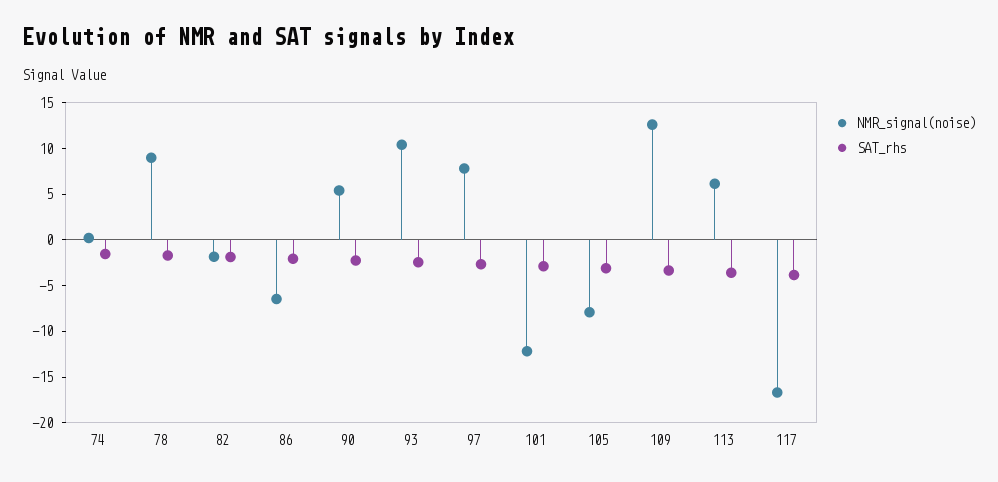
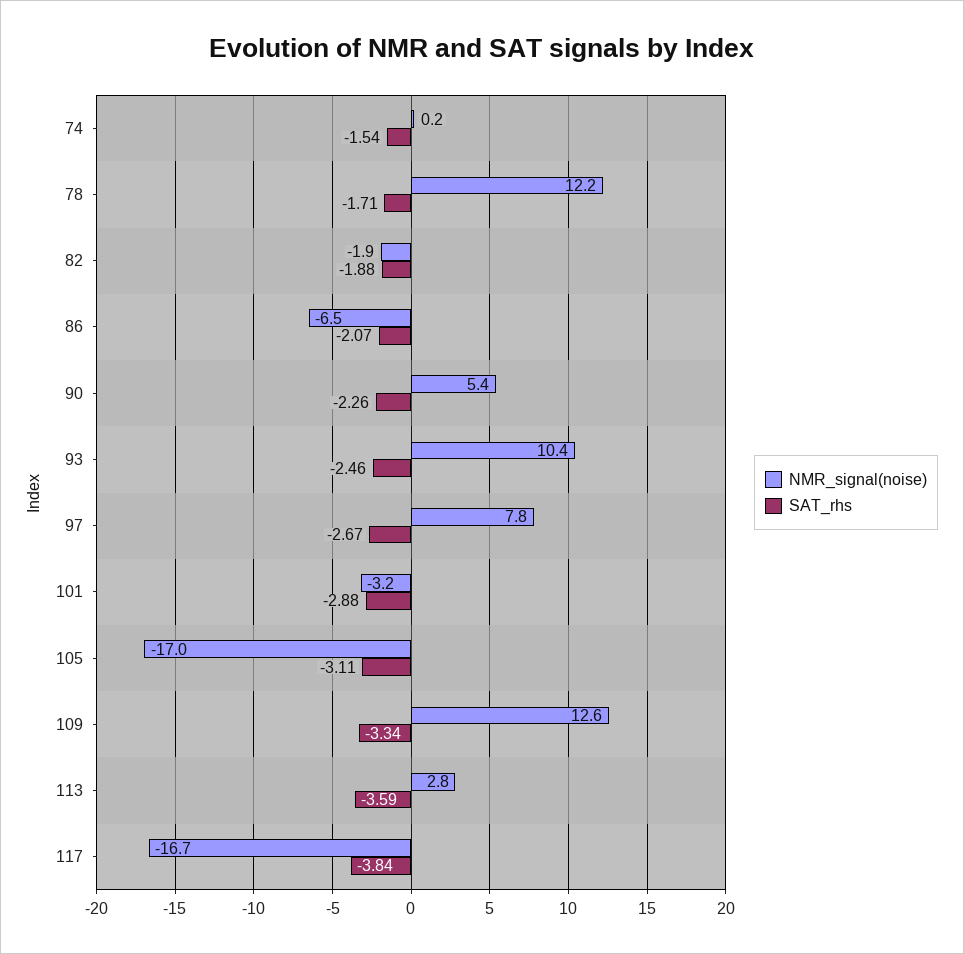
NMR_signal(noise), 78: 9 -> 12.2
NMR_signal(noise), 101: -12 -> -3.2
NMR_signal(noise), 105: -8 -> -17
NMR_signal(noise), 113: 6 -> 2.8

